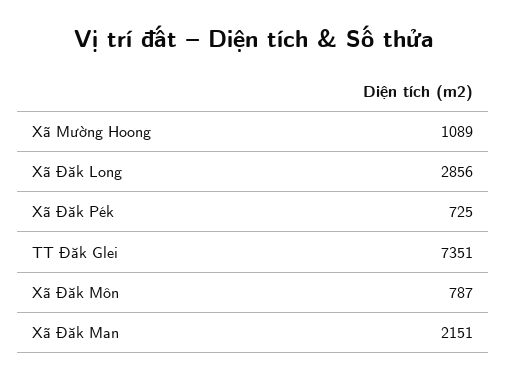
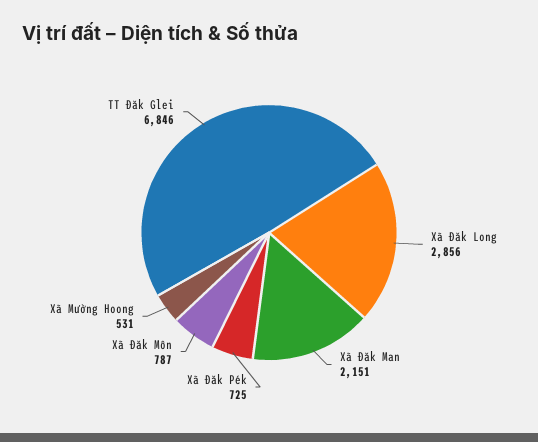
Xã Mường Hoong: 1089 -> 531
TT Đăk Glei: 7351 -> 6846

